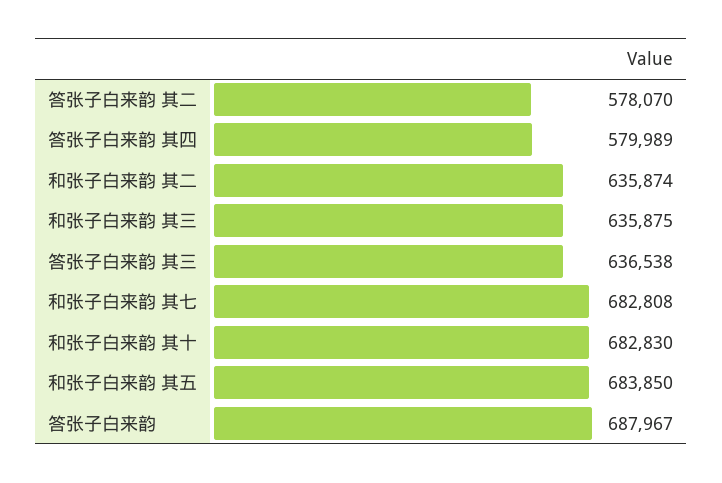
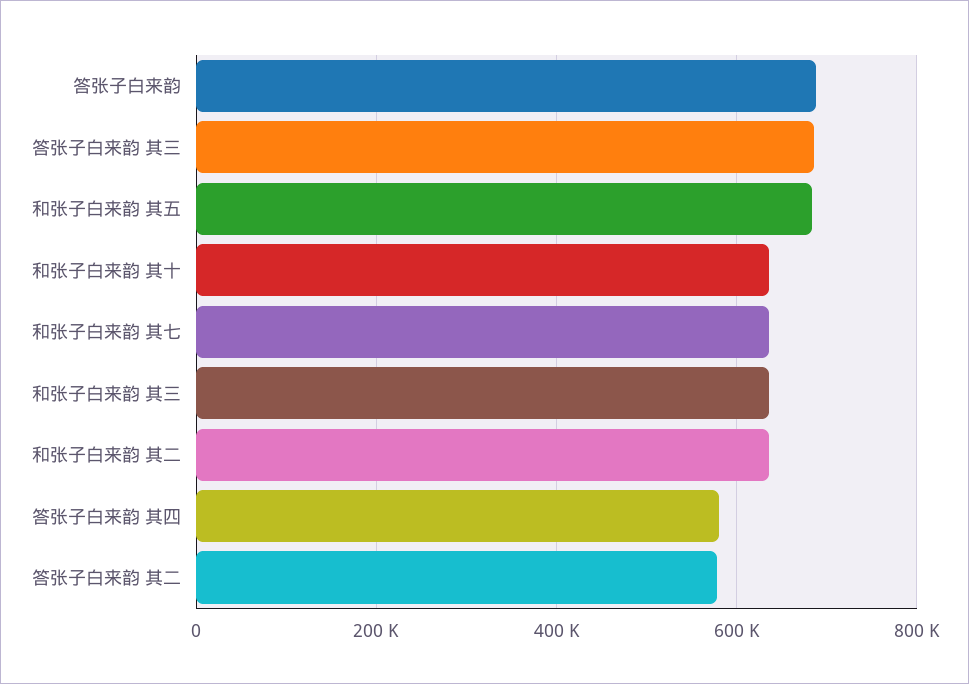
答张子白来韵 其三: 636538 -> 680000
和张子白来韵 其七: 682808 -> 640000
和张子白来韵 其十: 682830 -> 640000

